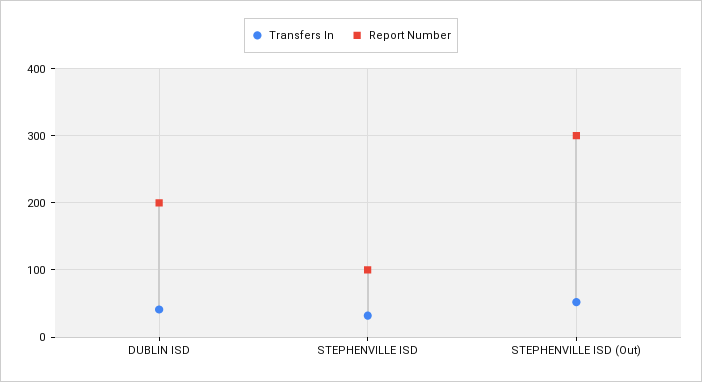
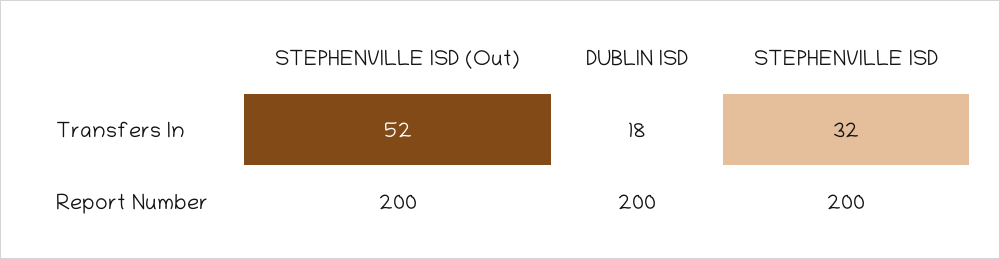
Transfers In, DUBLIN ISD: 40 -> 18
Report Number, STEPHENVILLE ISD: 100 -> 200
Report Number, STEPHENVILLE ISD (Out): 300 -> 200

